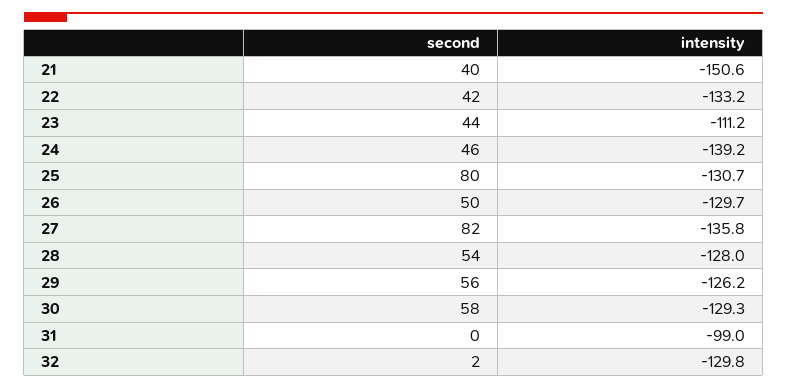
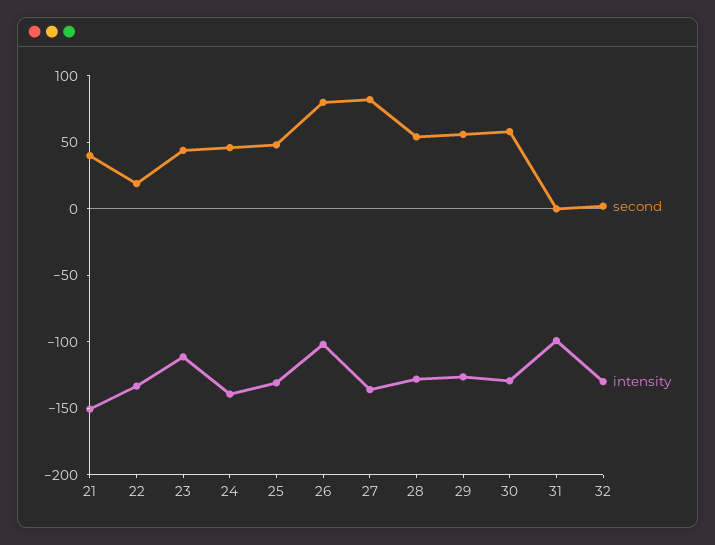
second, 22: 42 -> 20
second, 25: 80 -> 50
second, 26: 50 -> 80
intensity, 26: -129.7 -> -100

